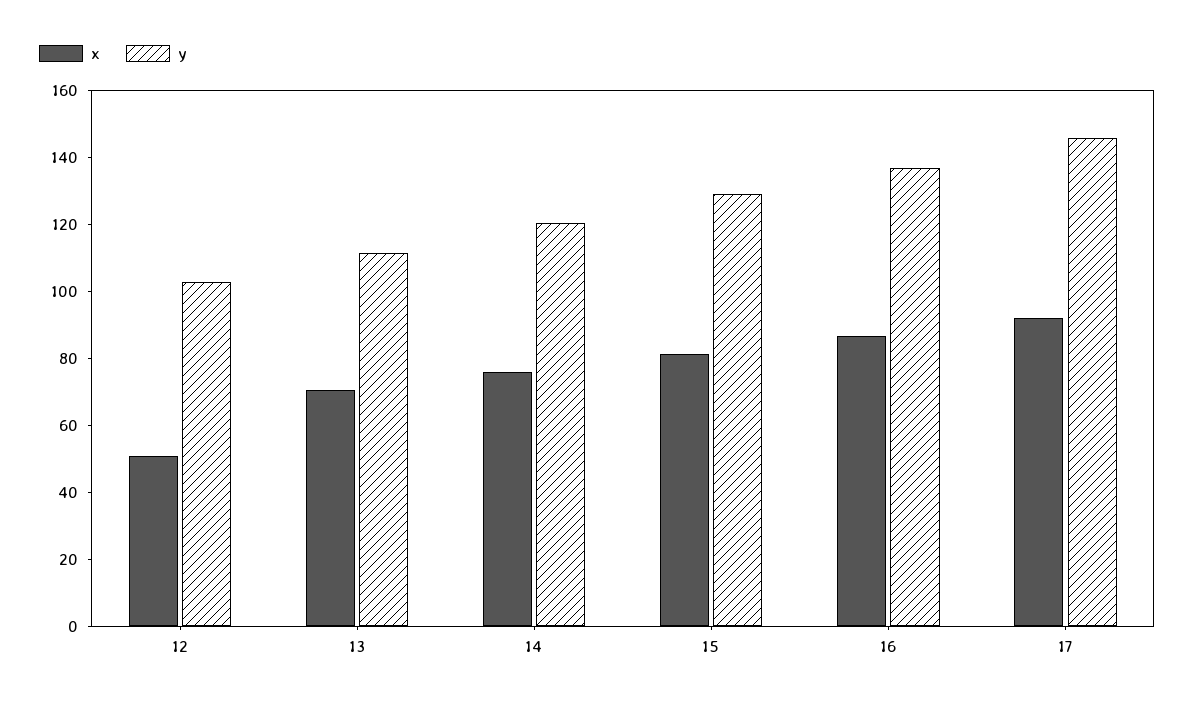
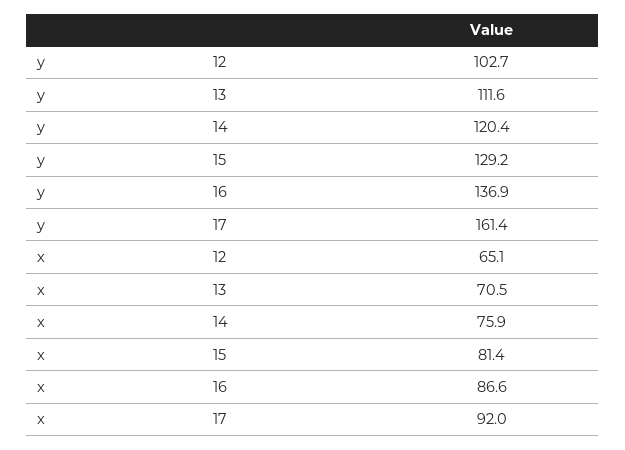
x, 12: 50 -> 65.1
y, 17: 145 -> 161.4

